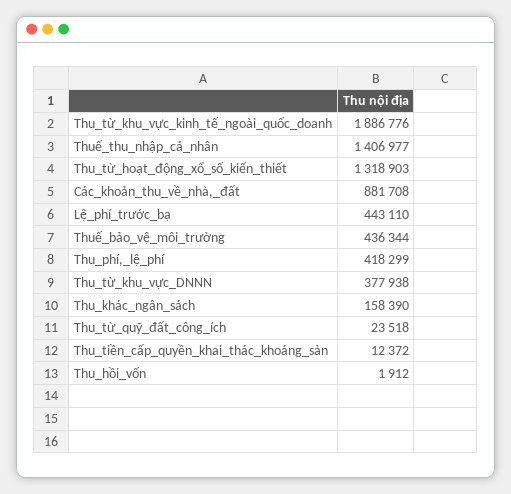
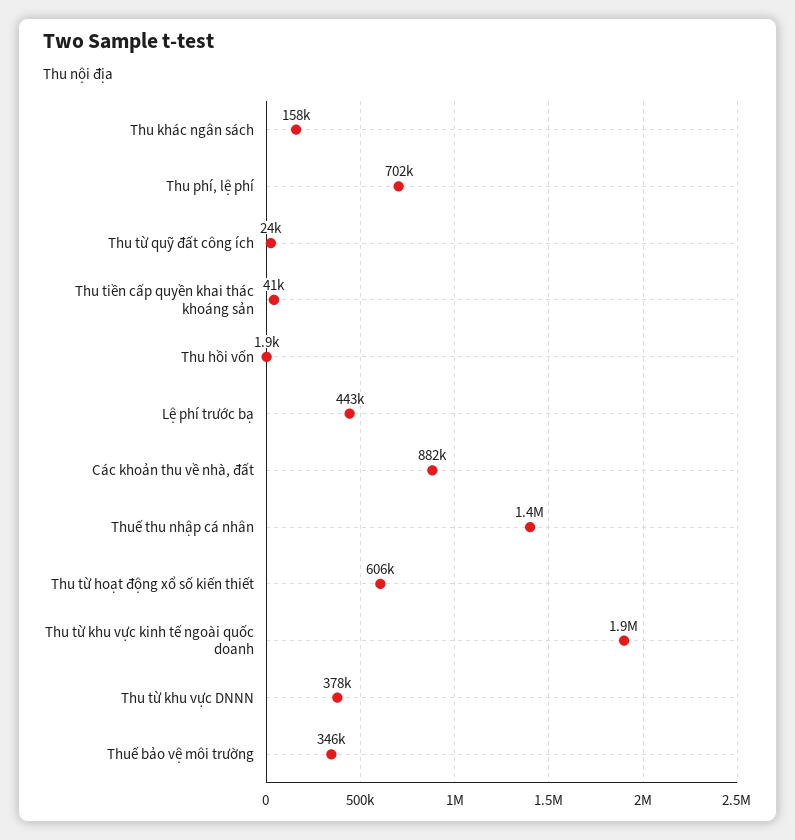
Thu_từ_hoạt_động_xổ_số_kiến_thiết: 1318903 -> 606000
Thuế_bảo_vệ_môi_trường: 436344 -> 346000
Thu_phí,_lệ_phí: 418299 -> 702000
Thu_tiền_cấp_quyền_khai_thác_khoáng_sản: 12372 -> 41000

